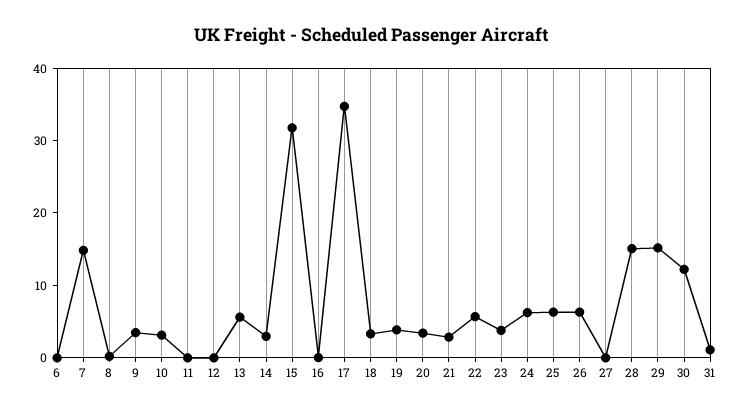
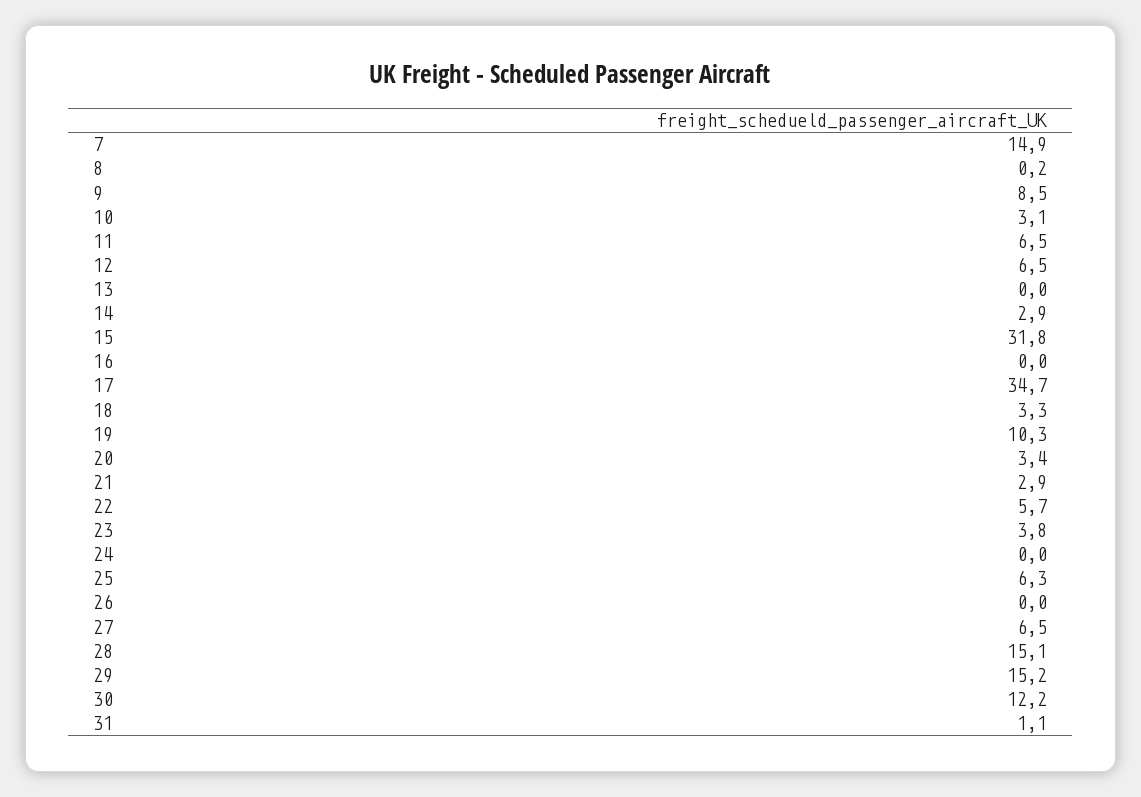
6: 0 -> none
9: 4 -> 8.5
11: 0 -> 6.5
12: 0 -> 6.5
13: 6 -> 0
19: 4 -> 10.3
24: 6 -> 0
26: 6 -> 0
27: 0 -> 6.5

